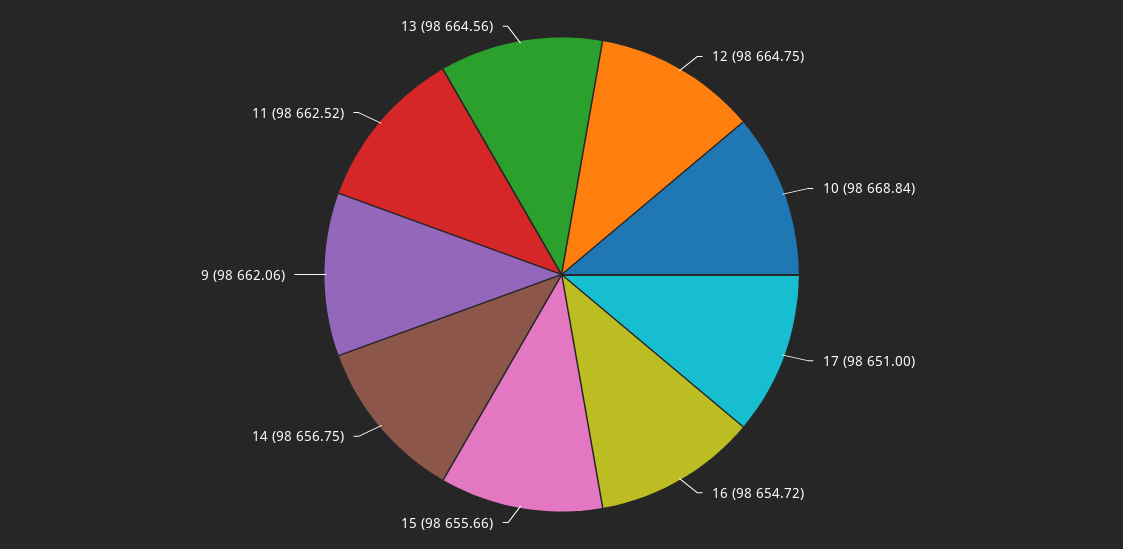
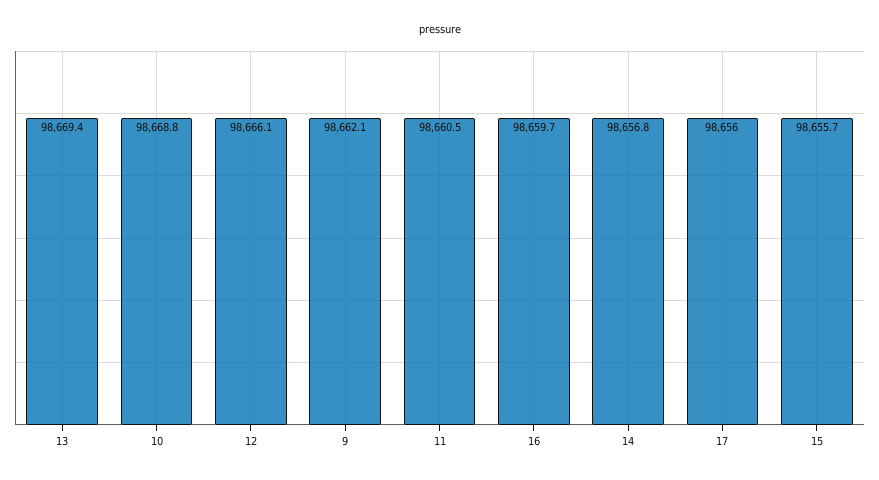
12: 98664.75 -> 98666.1
17: 98651 -> 98656
16: 98654.72 -> 98659.7
11: 98662.52 -> 98660.5
13: 98664.56 -> 98669.4

